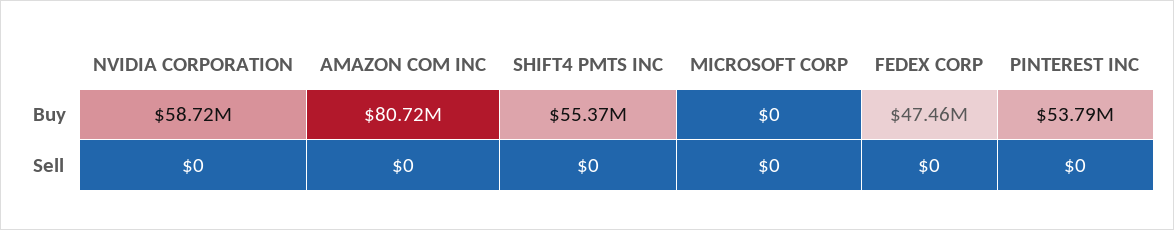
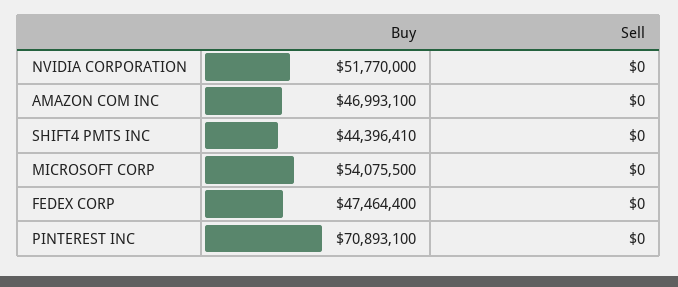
NVIDIA CORPORATION, Buy: 58720000 -> 51770000
AMAZON COM INC, Buy: 80720000 -> 46993100
SHIFT4 PMTS INC, Buy: 55370000 -> 44396410
MICROSOFT CORP, Buy: 0 -> 54075500
PINTEREST INC, Buy: 53790000 -> 70893100

